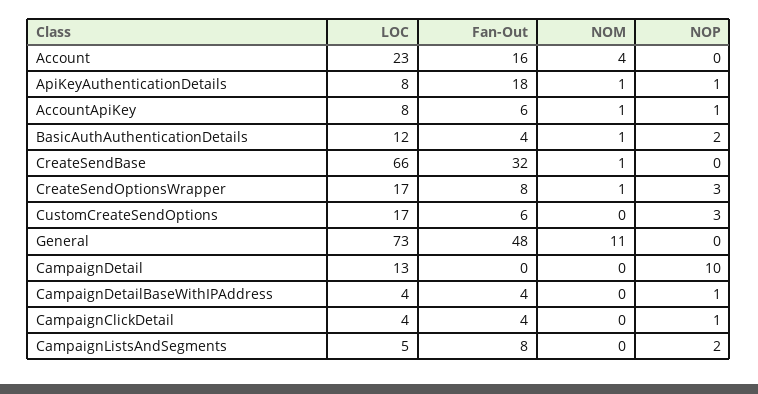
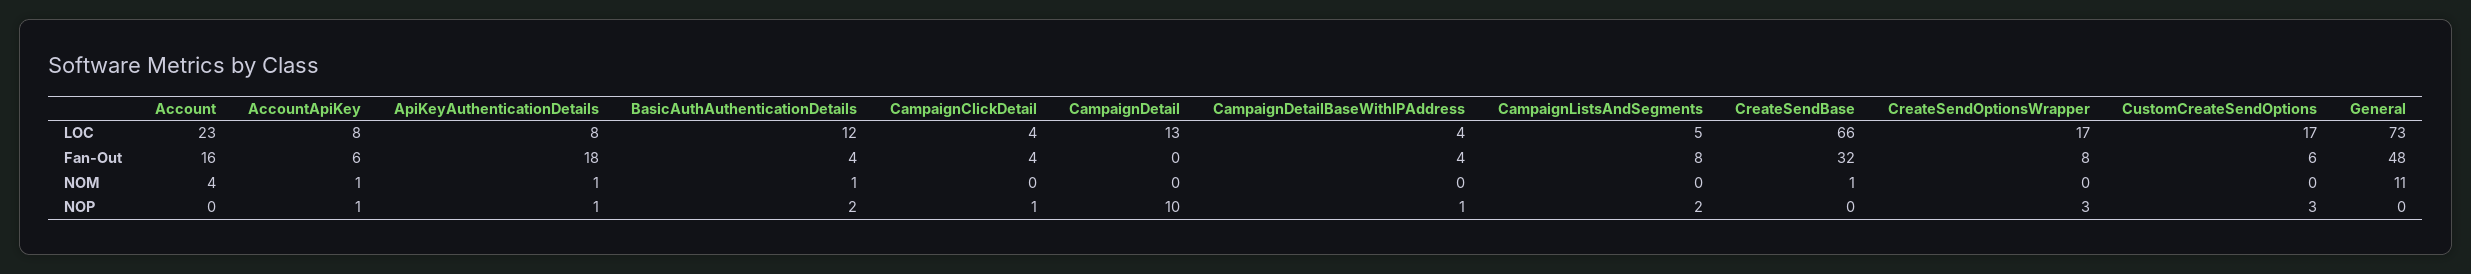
NOM, CreateSendOptionsWrapper: 1 -> 0

